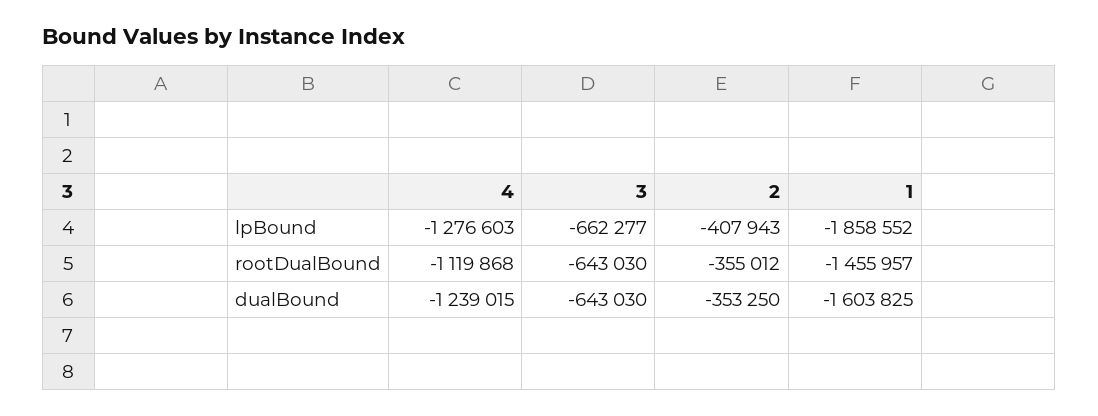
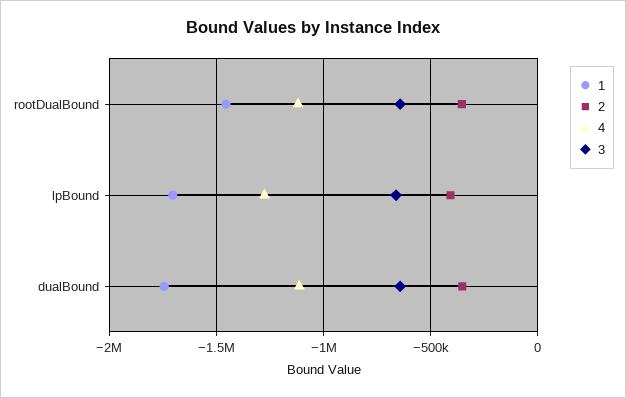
1, lpBound: -1858552 -> -1700000
4, dualBound: -1239015 -> -1100000
1, dualBound: -1603825 -> -1750000

